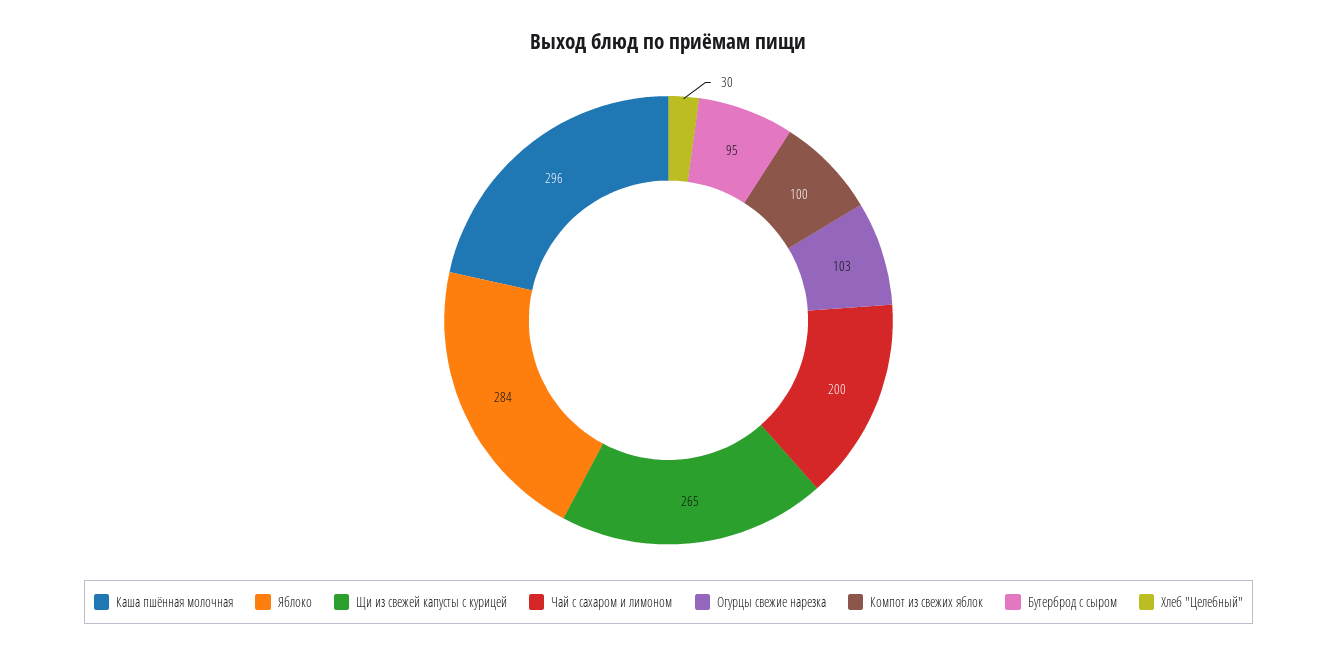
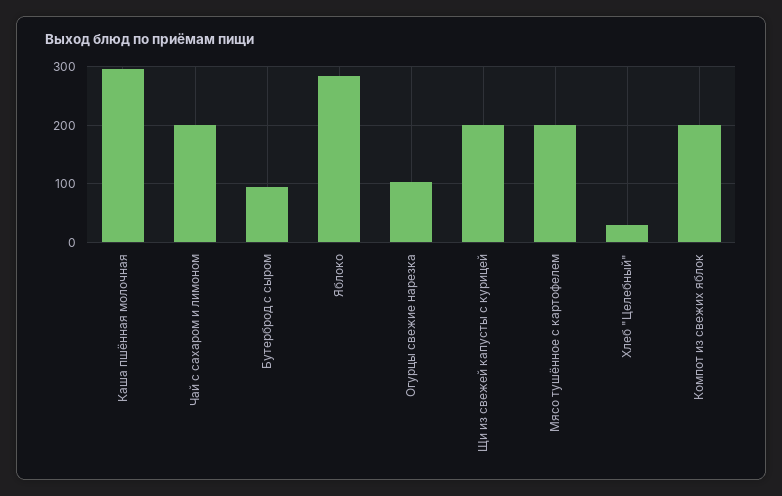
Щи из свежей капусты с курицей: 265 -> 200
Компот из свежих яблок: 100 -> 200
Мясо тушённое с картофелем: none -> 200

